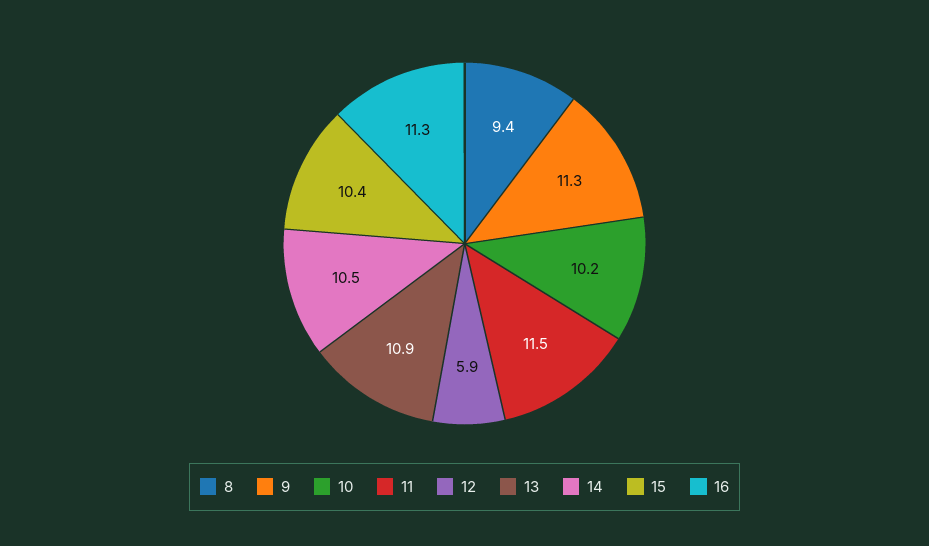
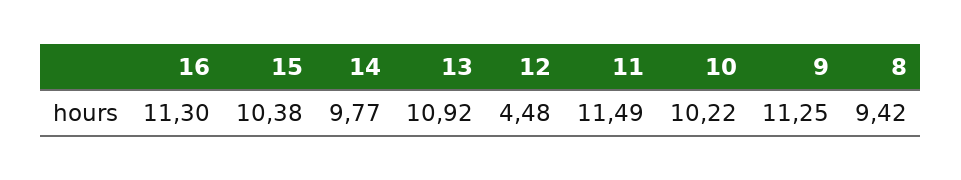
12: 5.9 -> 4.48
14: 10.5 -> 9.77

